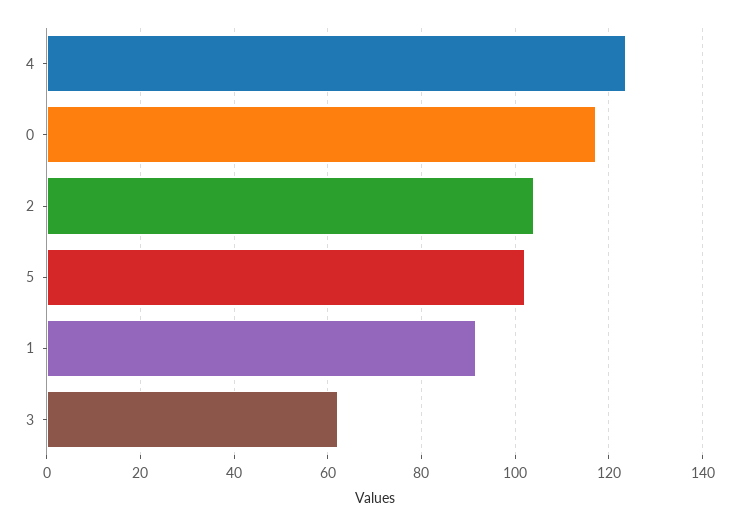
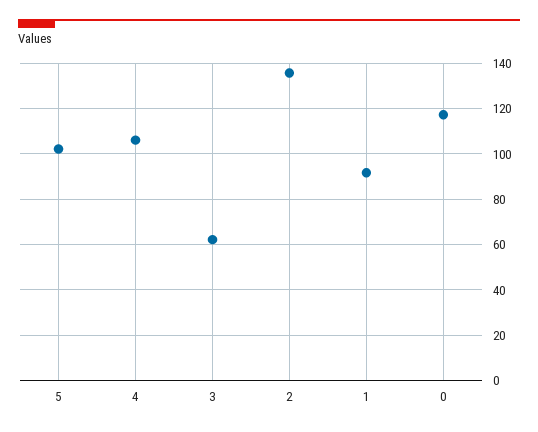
4: 124 -> 105
2: 104 -> 135

